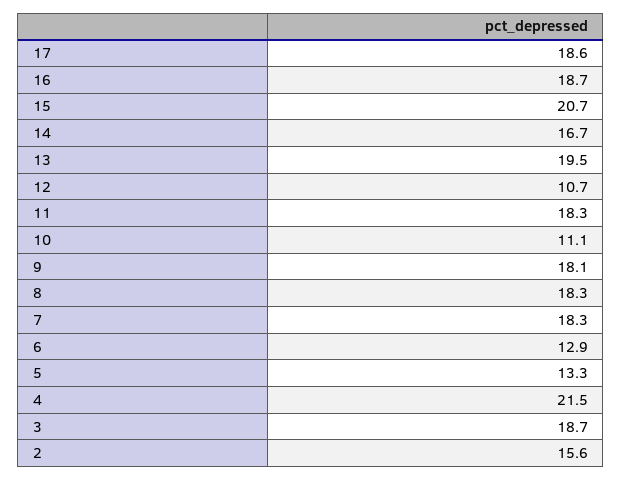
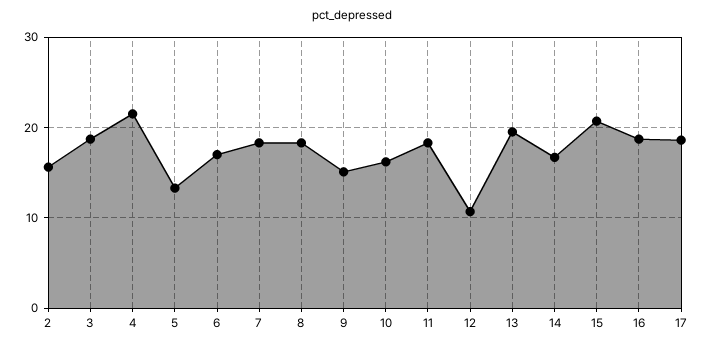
10: 11.1 -> 16
9: 18.1 -> 15
6: 12.9 -> 17

